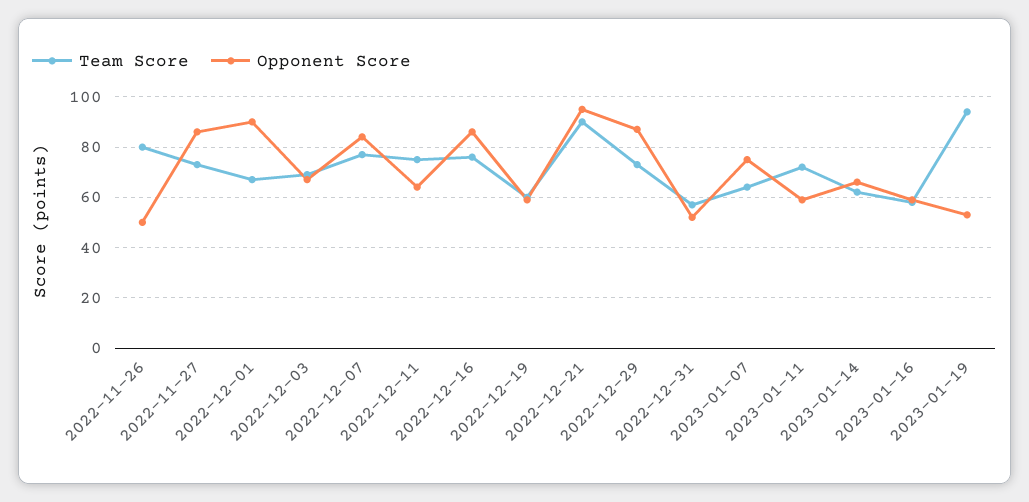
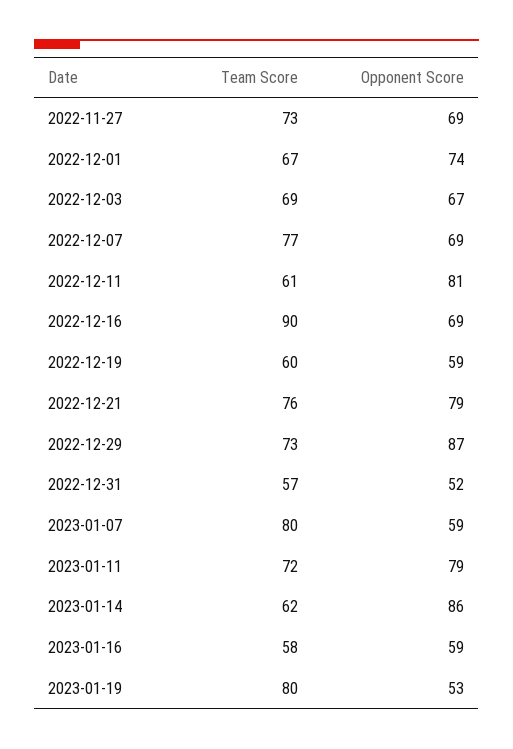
Team Score, 2022-11-26: 80 -> none
Opponent Score, 2022-11-26: 50 -> none
Opponent Score, 2022-11-27: 85 -> 69
Opponent Score, 2022-12-01: 90 -> 74
Opponent Score, 2022-12-07: 85 -> 69
Team Score, 2022-12-11: 75 -> 61
Opponent Score, 2022-12-11: 65 -> 81
Team Score, 2022-12-16: 75 -> 90
Opponent Score, 2022-12-16: 85 -> 69
Team Score, 2022-12-21: 90 -> 76
Opponent Score, 2022-12-21: 95 -> 79
Team Score, 2023-01-07: 65 -> 80
Opponent Score, 2023-01-07: 75 -> 59
Opponent Score, 2023-01-11: 60 -> 79
Opponent Score, 2023-01-14: 65 -> 86
Team Score, 2023-01-19: 95 -> 80

